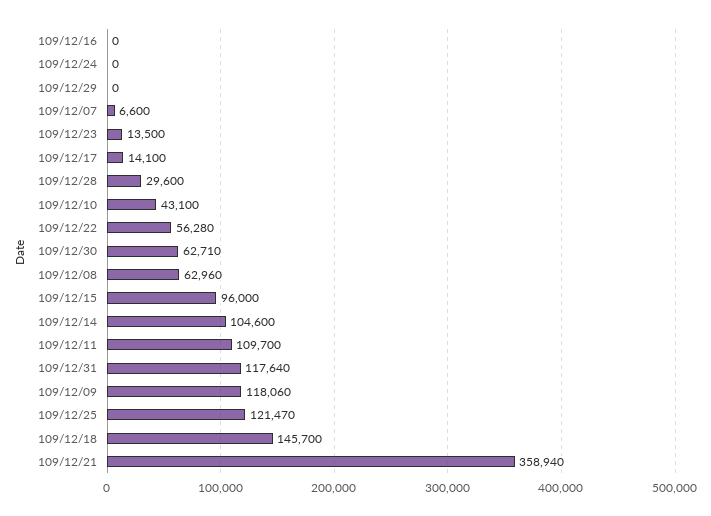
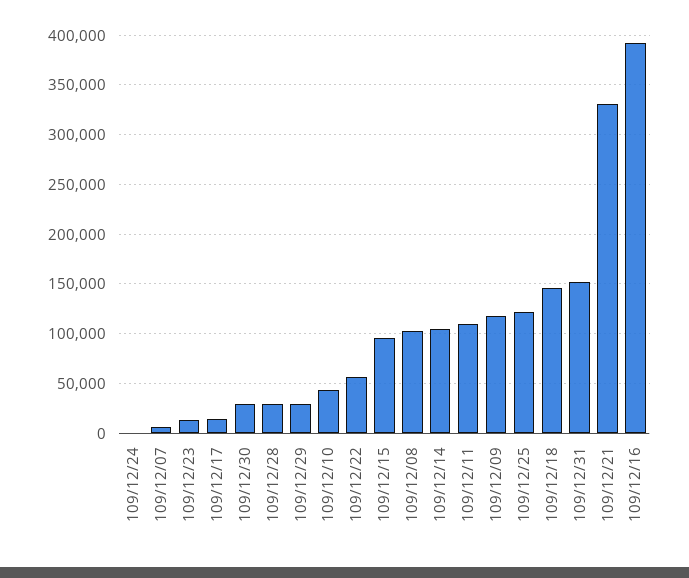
109/12/16: 0 -> 390000
109/12/29: 0 -> 30000
109/12/30: 62710 -> 30000
109/12/08: 62960 -> 100000
109/12/31: 117640 -> 150000
109/12/21: 358940 -> 330000

